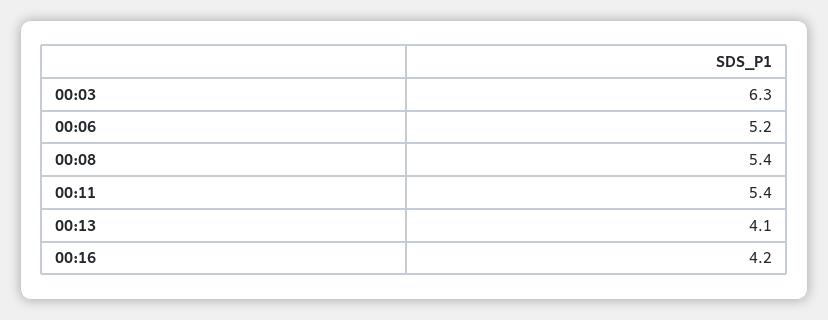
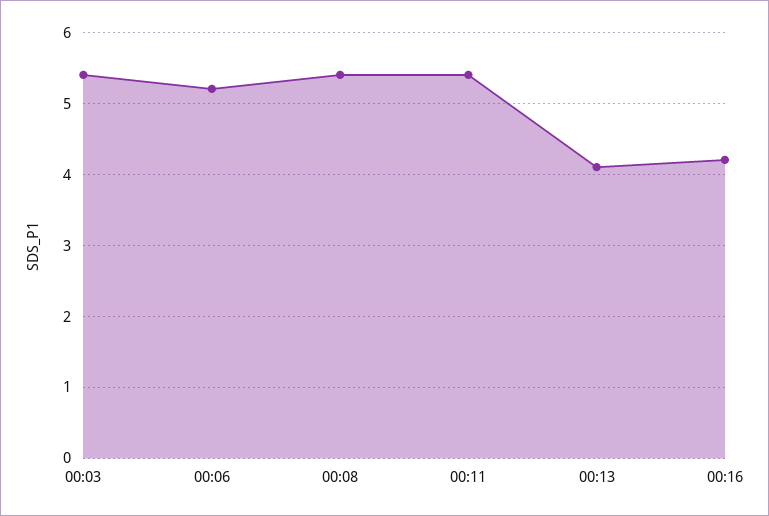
00:03: 6.3 -> 5.4

